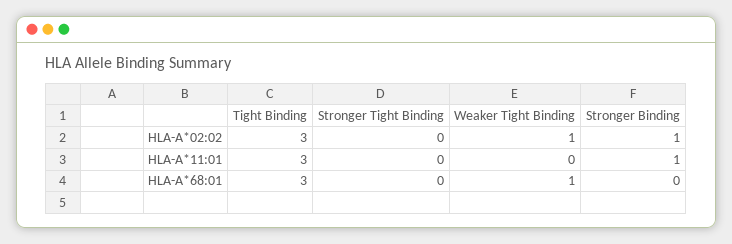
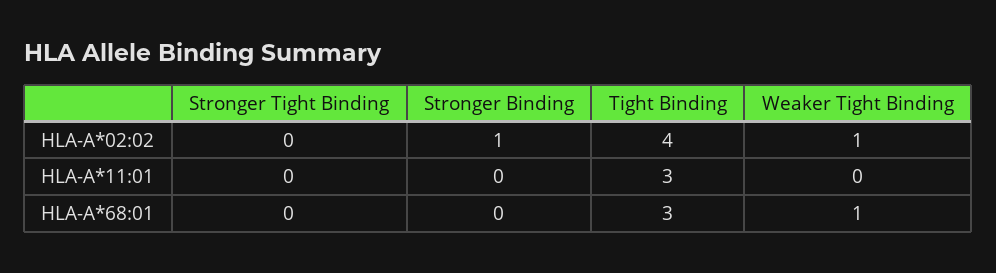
Tight Binding, HLA-A*02:02: 3 -> 4
Stronger Binding, HLA-A*11:01: 1 -> 0

